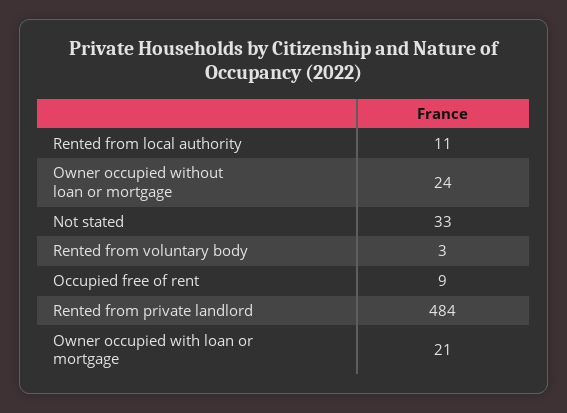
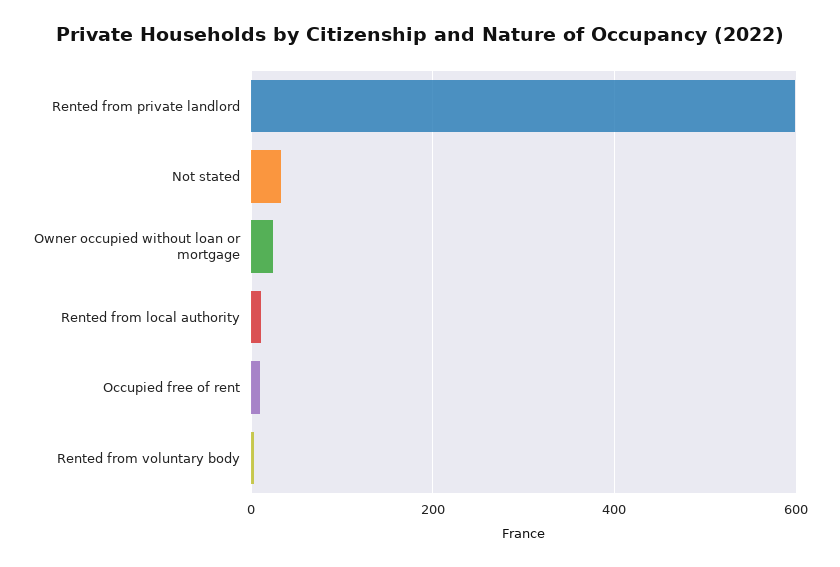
Rented from private landlord: 484 -> 600
Owner occupied with loan or mortgage: 21 -> none

